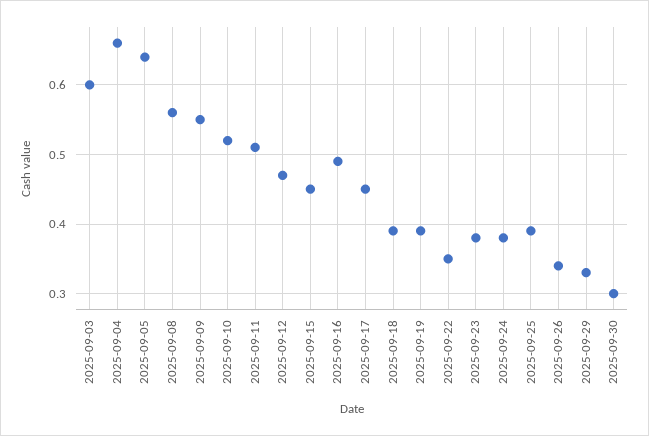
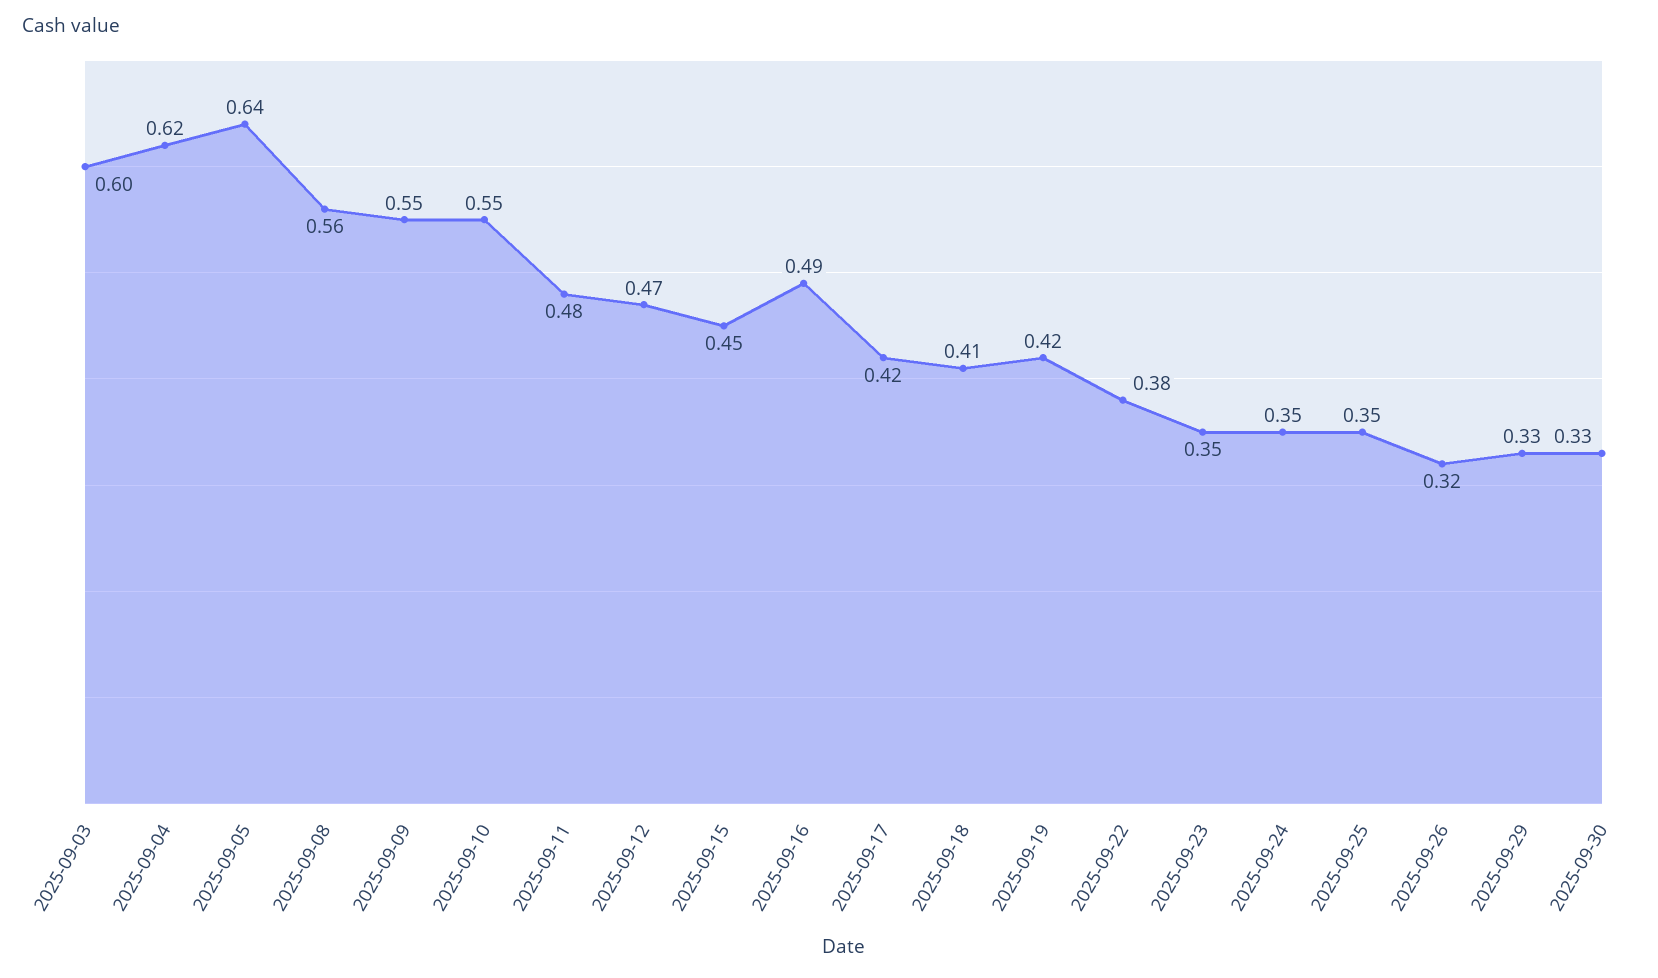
2025-09-04: 0.66 -> 0.62
2025-09-10: 0.52 -> 0.55
2025-09-11: 0.51 -> 0.48
2025-09-17: 0.45 -> 0.42
2025-09-18: 0.39 -> 0.41
2025-09-19: 0.39 -> 0.42
2025-09-22: 0.35 -> 0.38
2025-09-23: 0.38 -> 0.35
2025-09-24: 0.38 -> 0.35
2025-09-25: 0.39 -> 0.35
2025-09-26: 0.34 -> 0.32
2025-09-30: 0.3 -> 0.33

